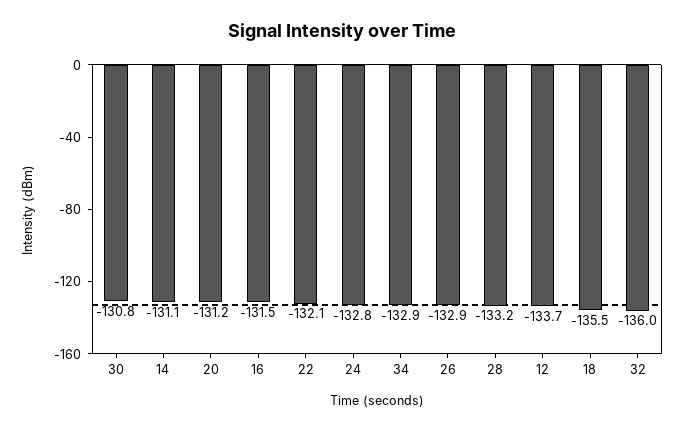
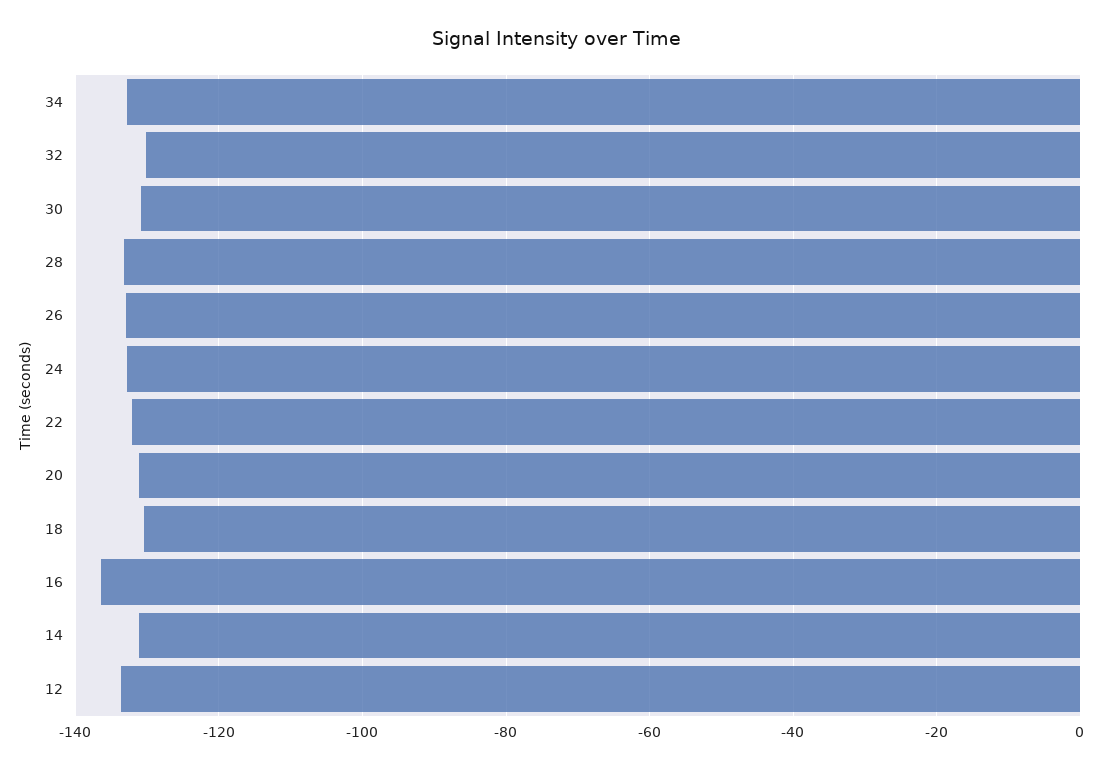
16: -131.5 -> -136
18: -135.5 -> -130
32: -136 -> -130

